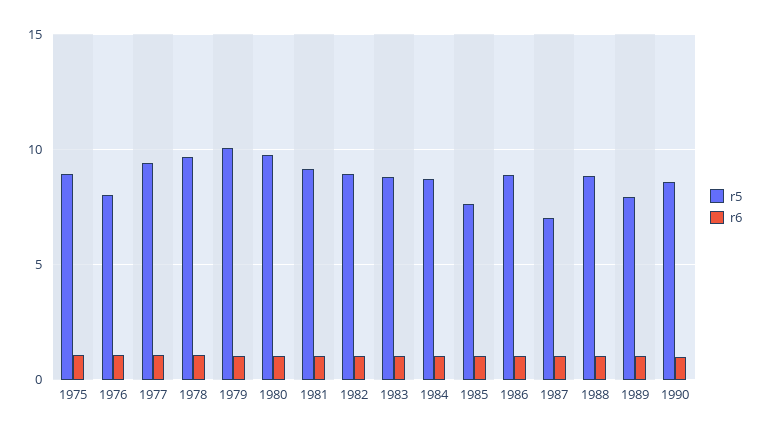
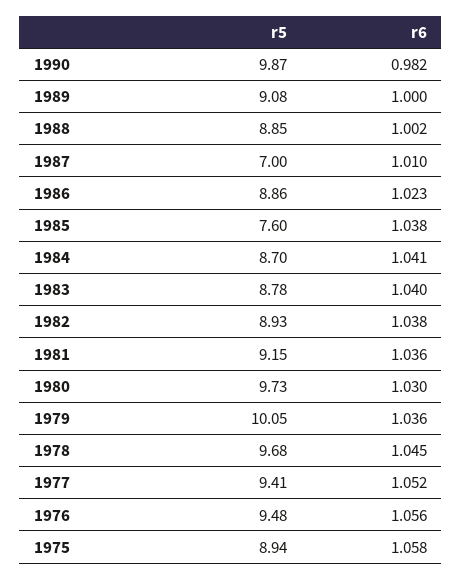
r5, 1976: 8 -> 9.48
r5, 1989: 8 -> 9.08
r5, 1990: 8.5 -> 9.87

